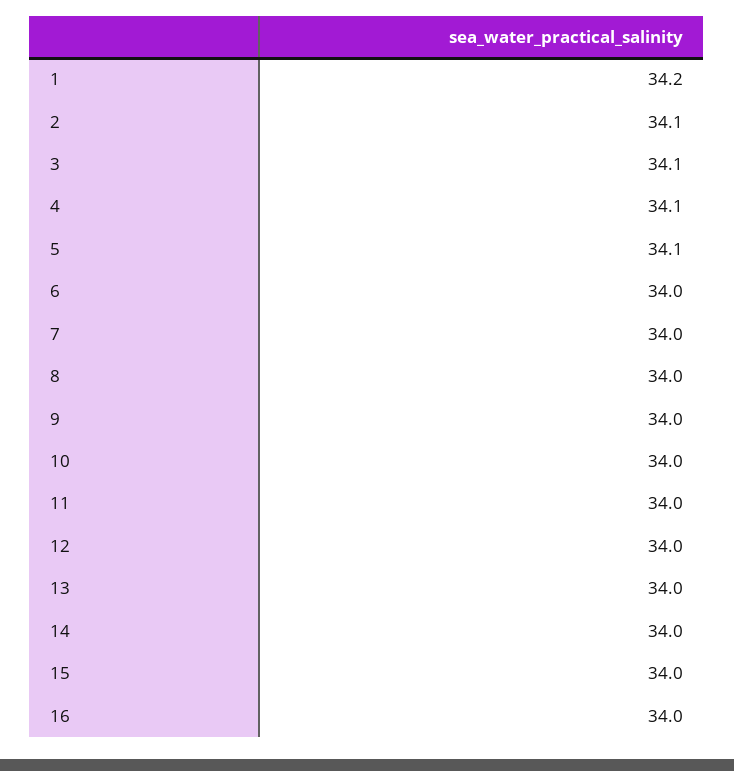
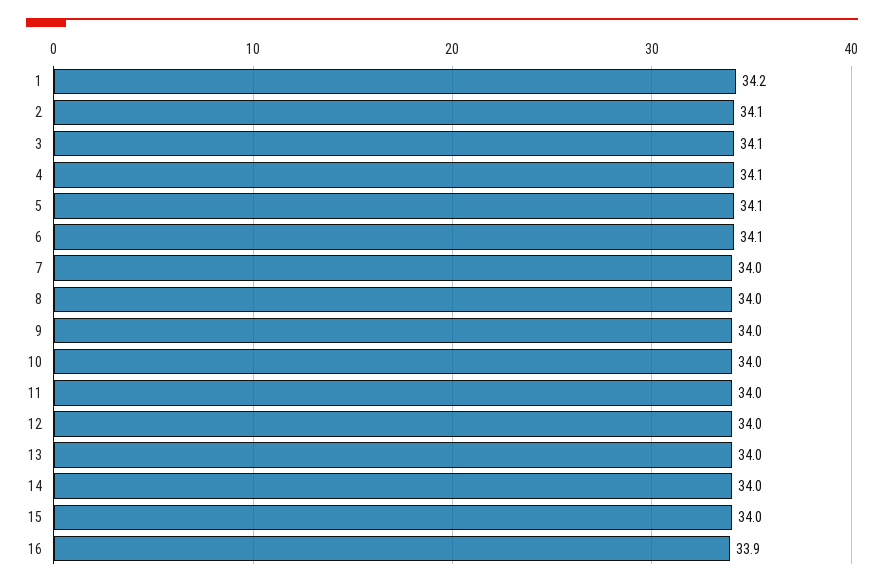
6: 34 -> 34.1
16: 34 -> 33.9

